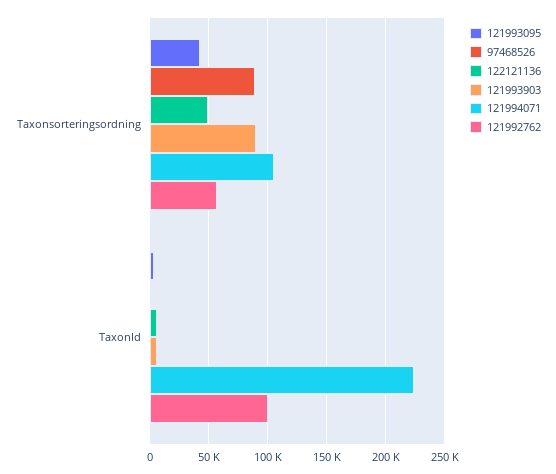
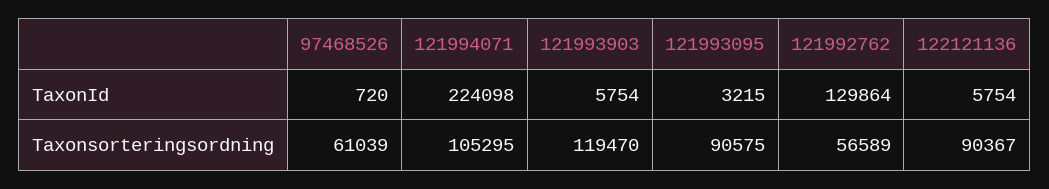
121993095, Taxonsorteringsordning: 40000 -> 90575
97468526, Taxonsorteringsordning: 90000 -> 61039
122121136, Taxonsorteringsordning: 50000 -> 90367
121993903, Taxonsorteringsordning: 90000 -> 119470
121992762, TaxonId: 100000 -> 129864

